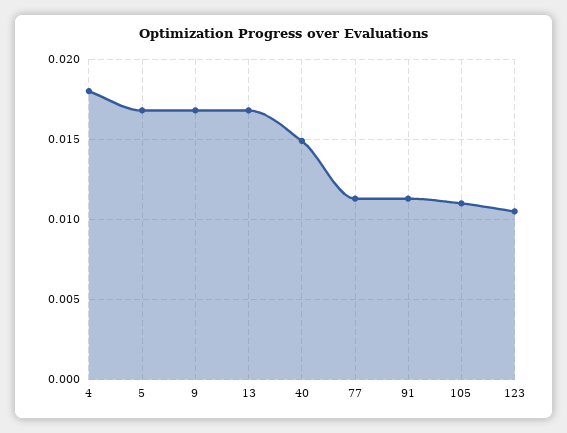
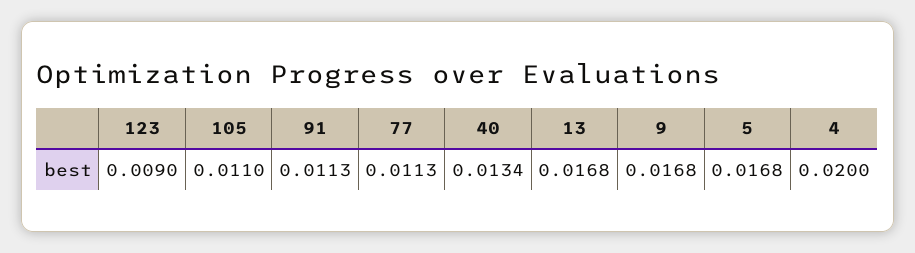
4: 0.018 -> 0.02
40: 0.015 -> 0.0134
123: 0.0105 -> 0.009

